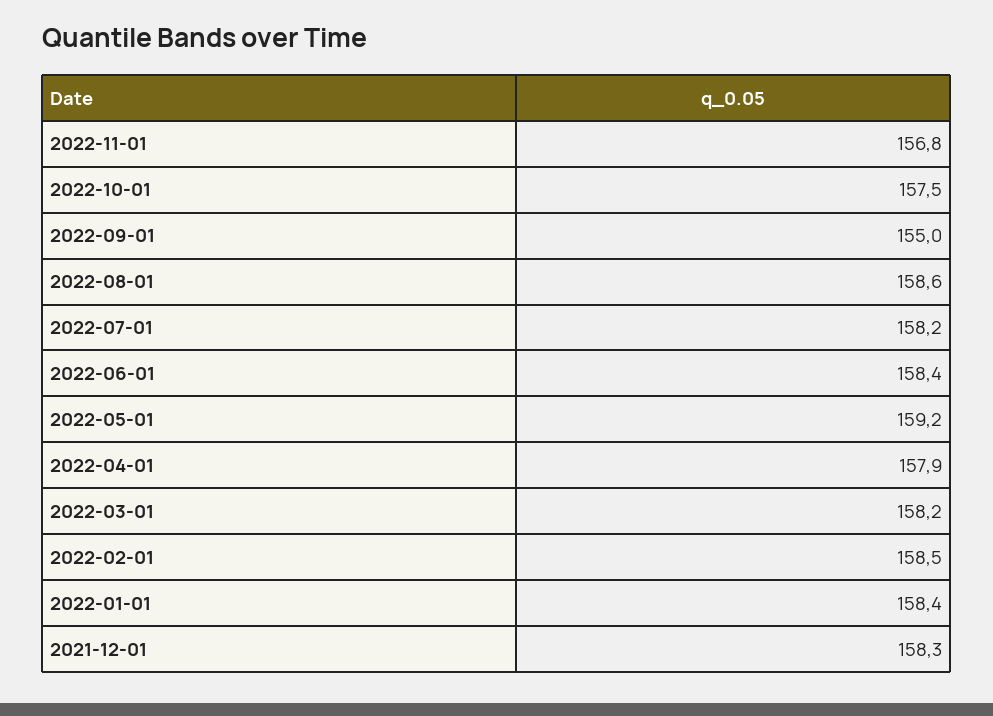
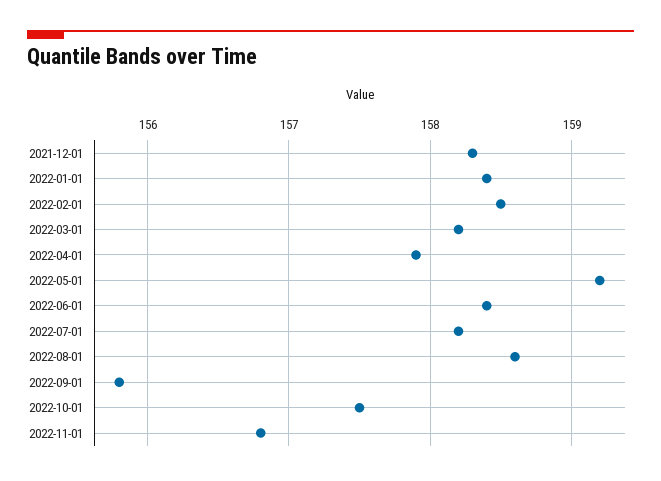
2022-09-01: 155 -> 155.8

